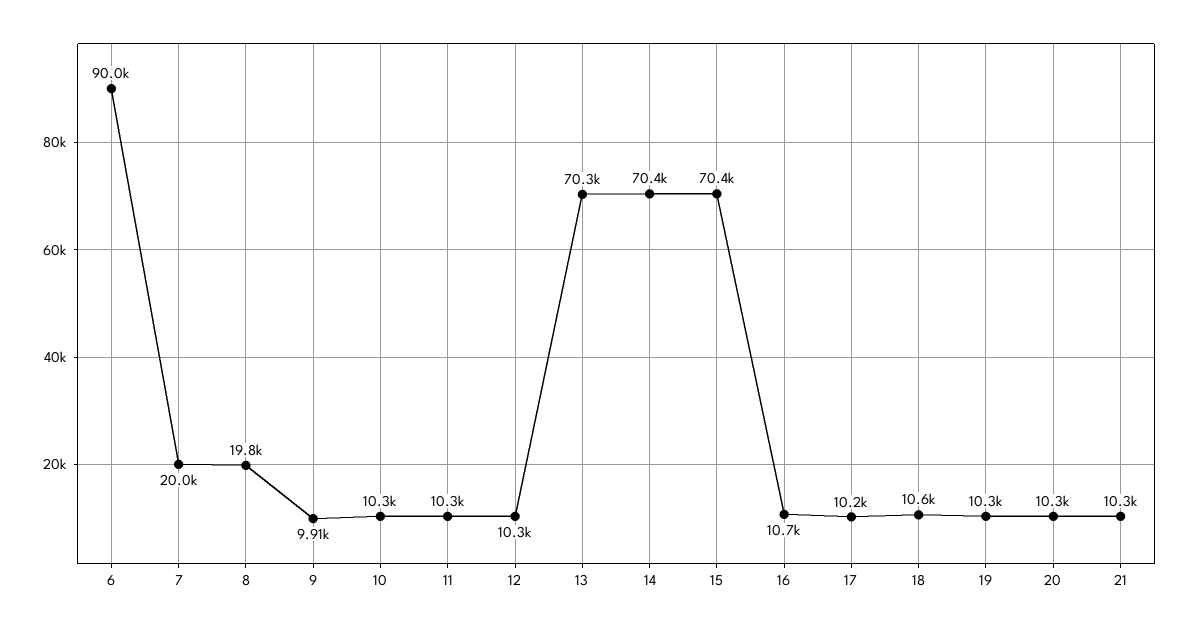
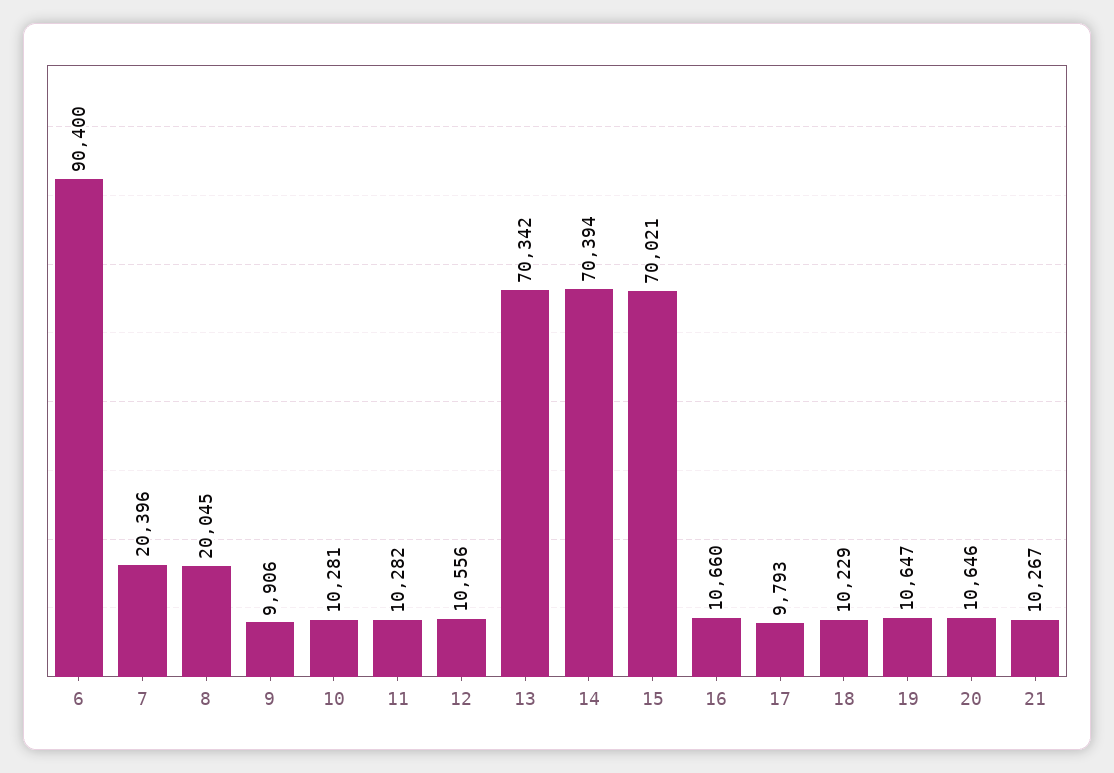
6: 90000 -> 90400
7: 20000 -> 20396
8: 19800 -> 20045
12: 10300 -> 10556
15: 70400 -> 70021
17: 10200 -> 9793
18: 10600 -> 10229
19: 10300 -> 10647
20: 10300 -> 10646

